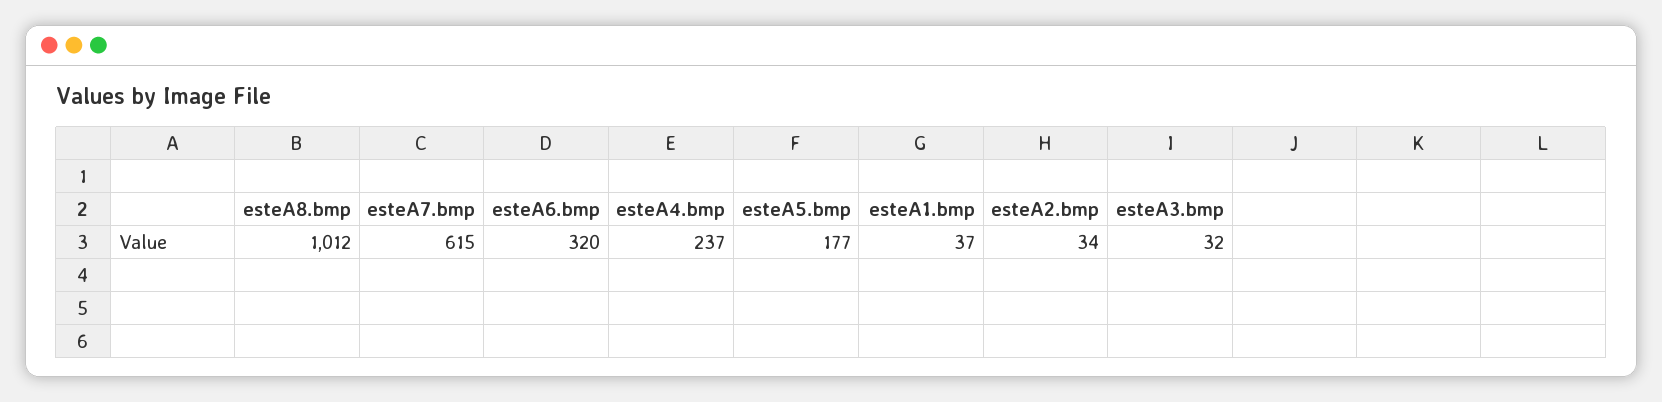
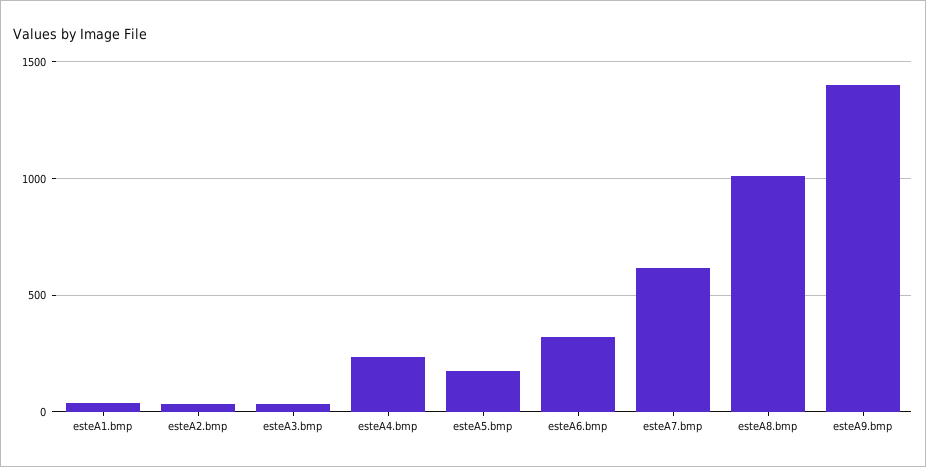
esteA9.bmp: none -> 1400

